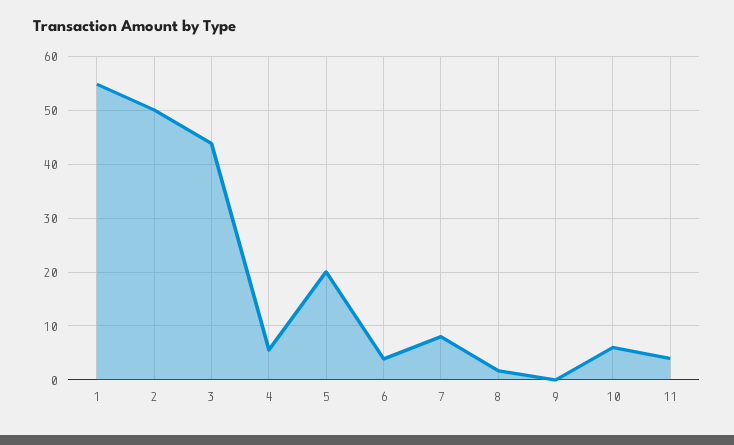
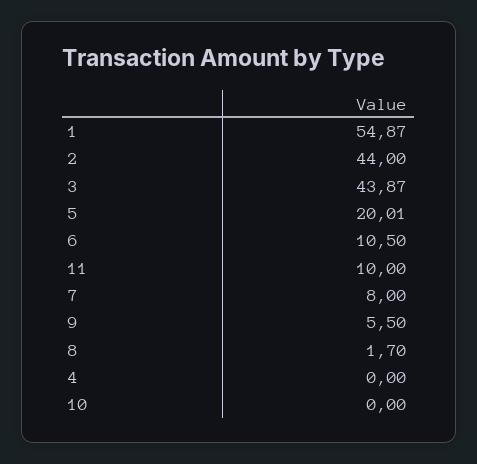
2: 50 -> 44
4: 6 -> 0
6: 4 -> 10.5
9: 0 -> 5.5
10: 6 -> 0
11: 4 -> 10

